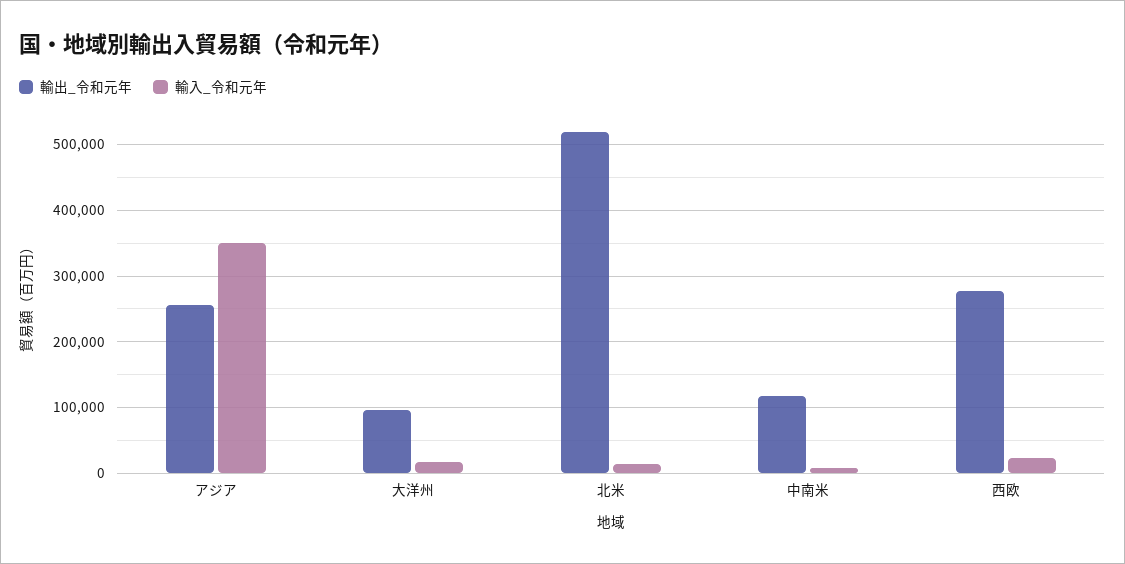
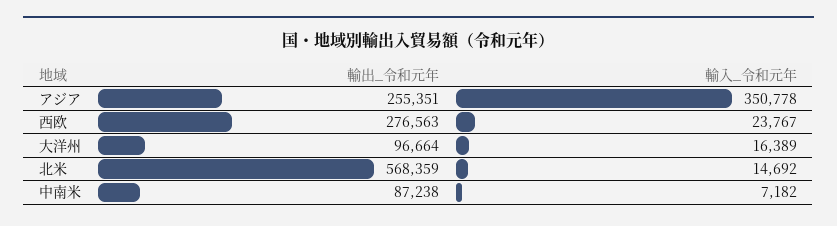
輸出_令和元年, 北米: 520000 -> 568359
輸出_令和元年, 中南米: 120000 -> 87238

